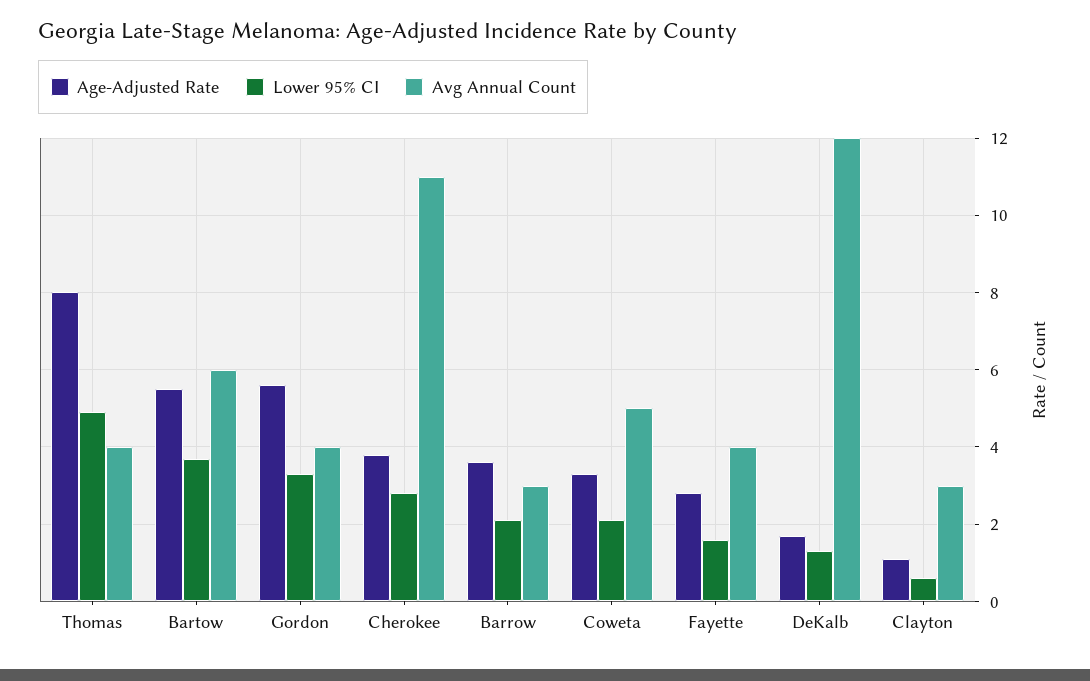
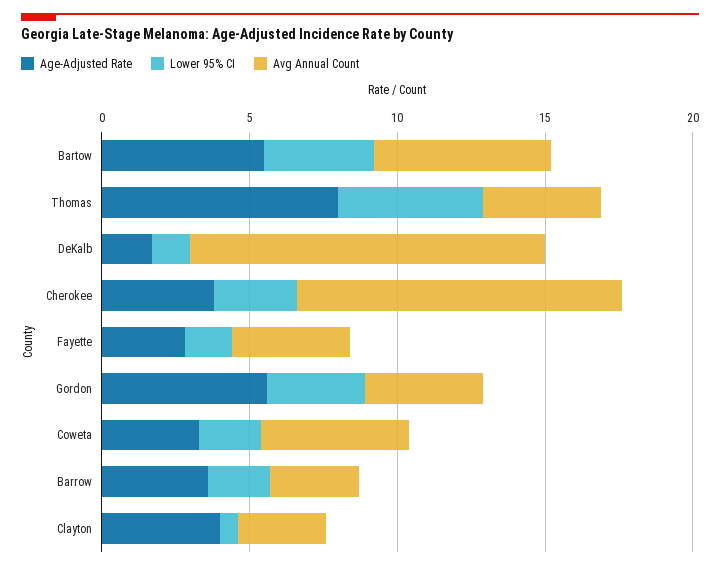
Age-Adjusted Rate, Clayton: 1 -> 4

